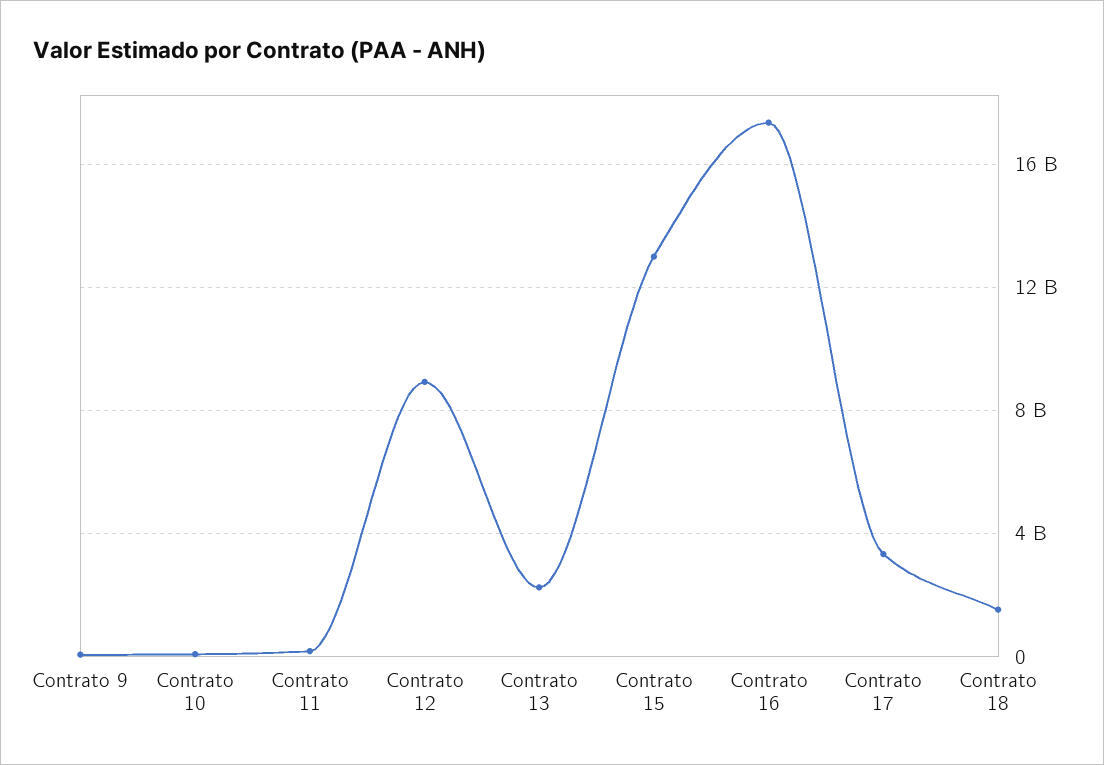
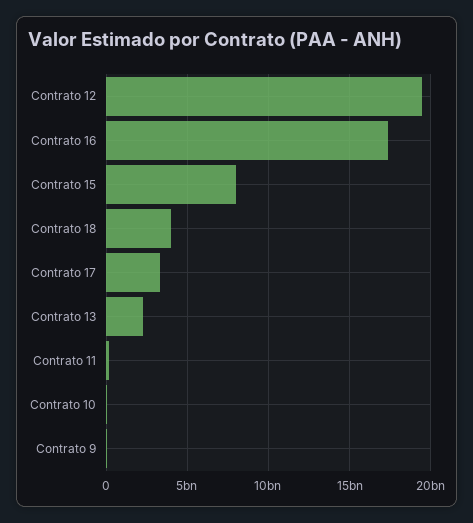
Contrato 12: 9000000000 -> 19500000000
Contrato 15: 13000000000 -> 8000000000
Contrato 18: 1500000000 -> 4000000000

